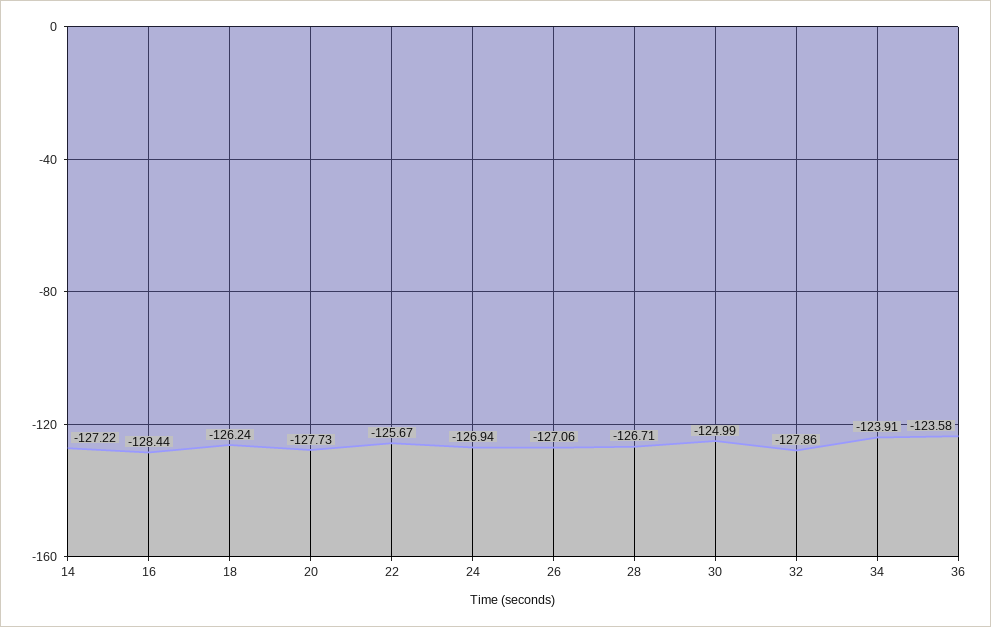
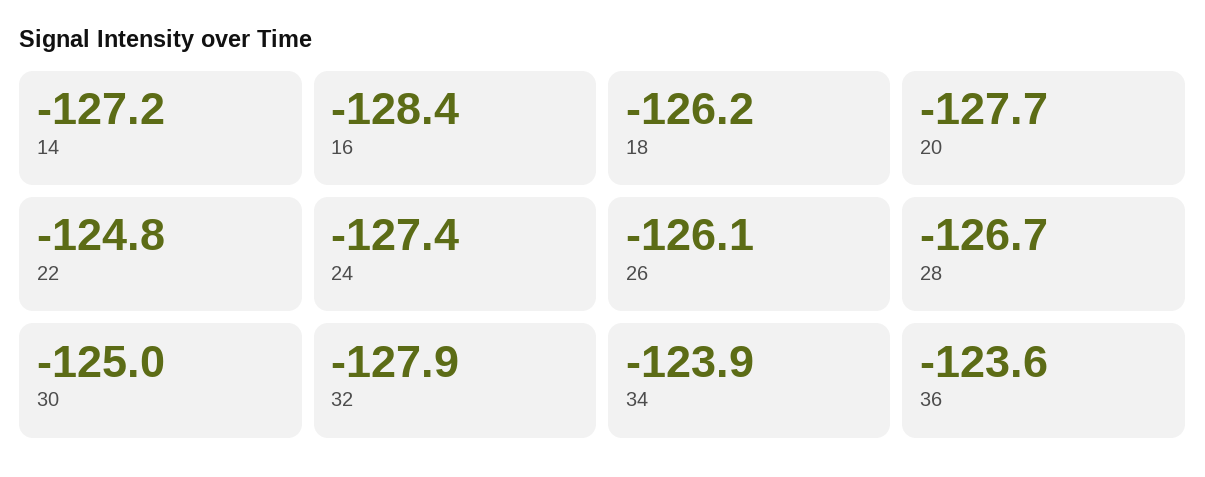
22: -125.67 -> -124.8
24: -126.94 -> -127.4
26: -127.06 -> -126.1

